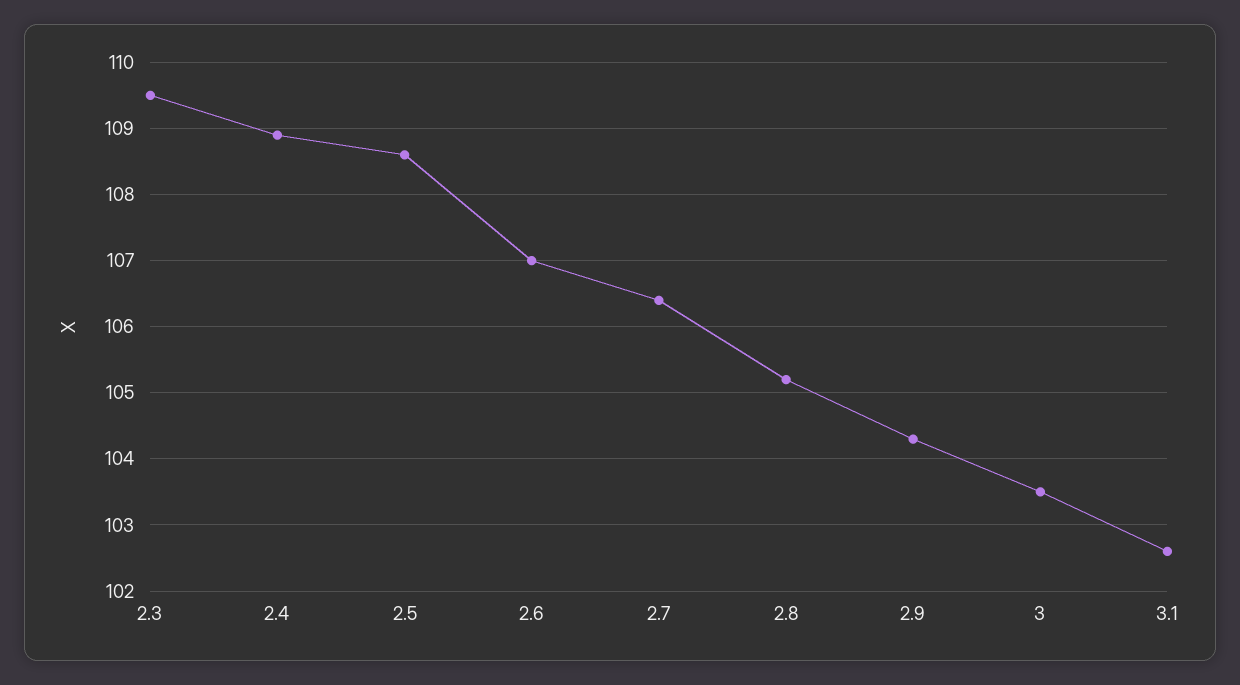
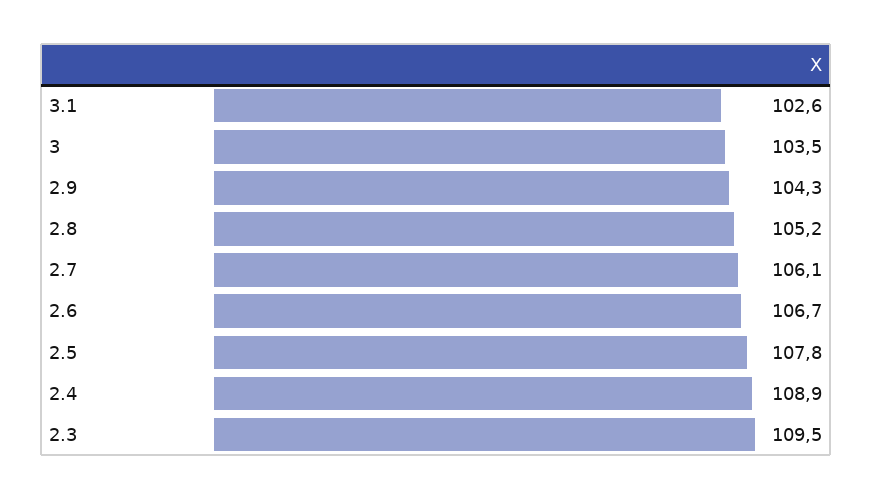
2.5: 108.6 -> 107.8
2.6: 107 -> 106.7
2.7: 106.4 -> 106.1

